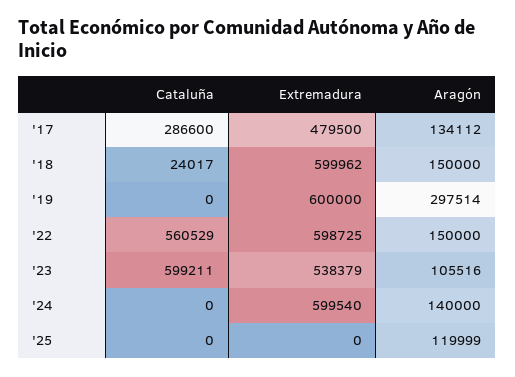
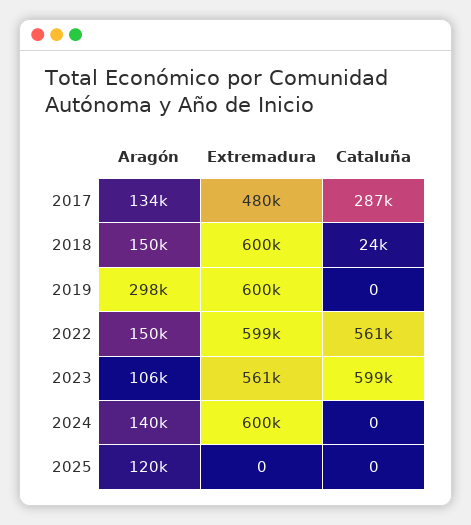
Extremadura, '23: 538379 -> 561000

